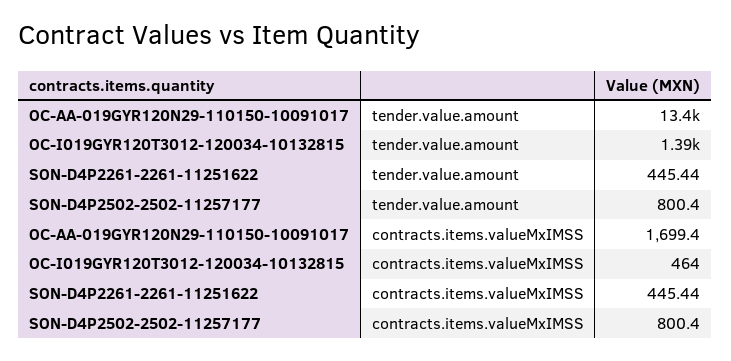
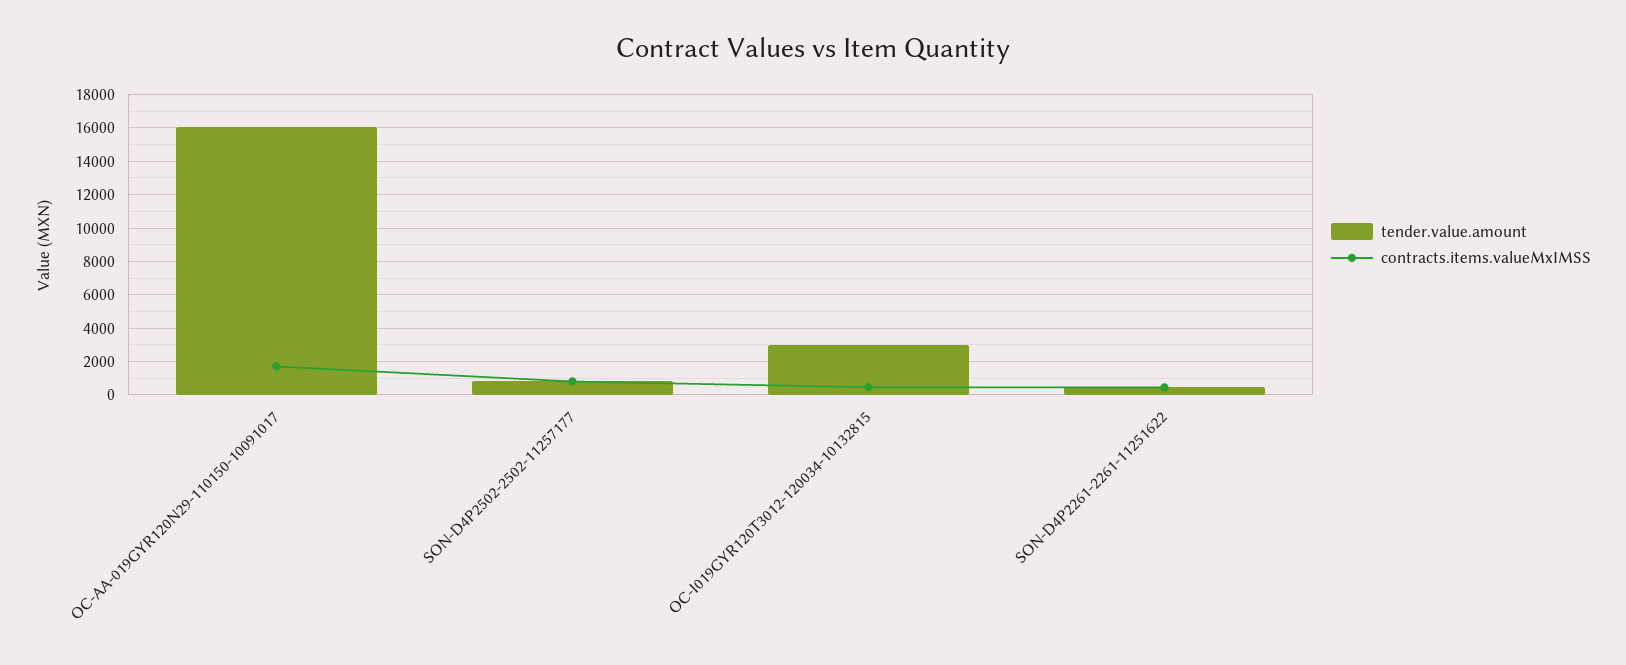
tender.value.amount, OC-AA-019GYR120N29-110150-10091017: 13400 -> 16000
tender.value.amount, OC-I019GYR120T3012-120034-10132815: 1390 -> 3000

